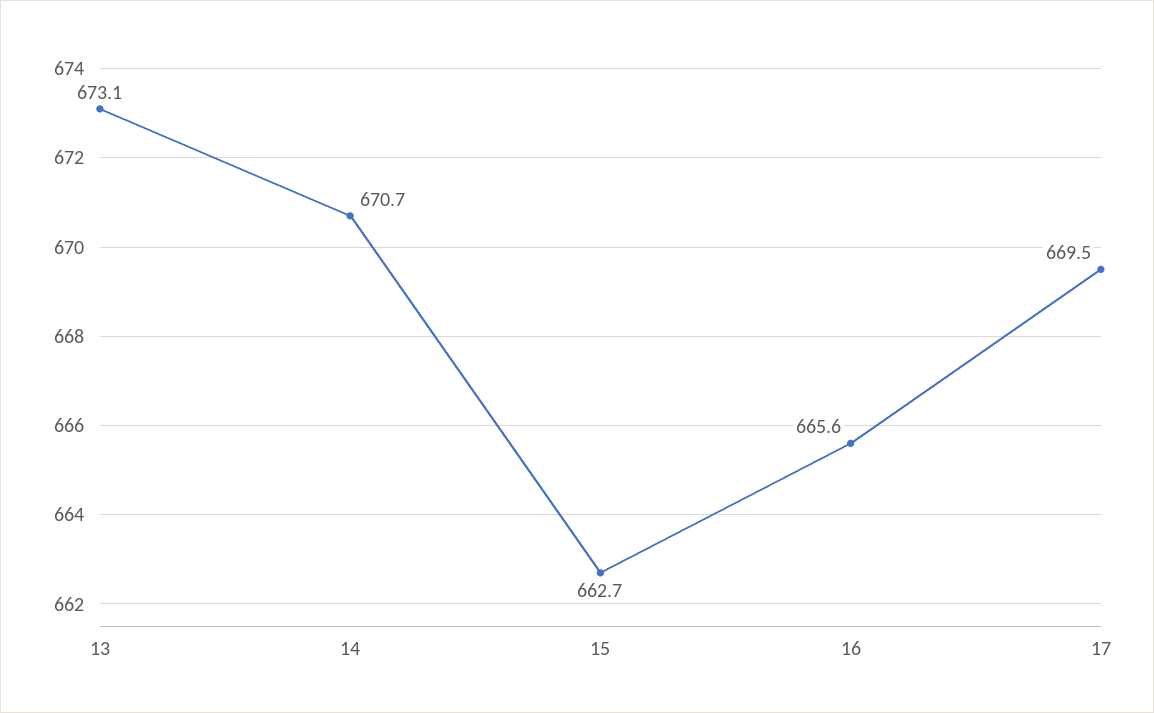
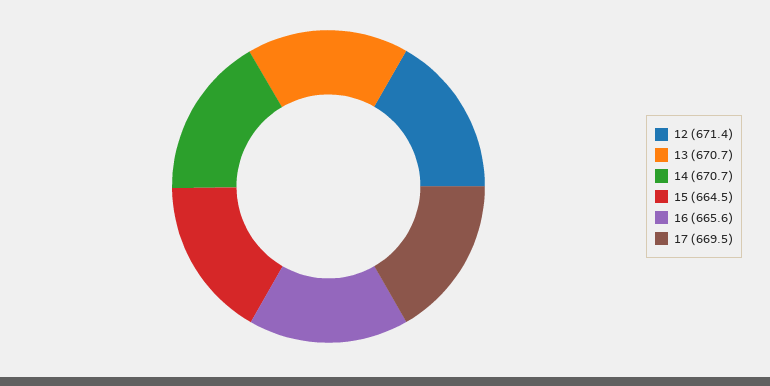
13: 673.1 -> 670.7
15: 662.7 -> 664.5
12: none -> 671.4

